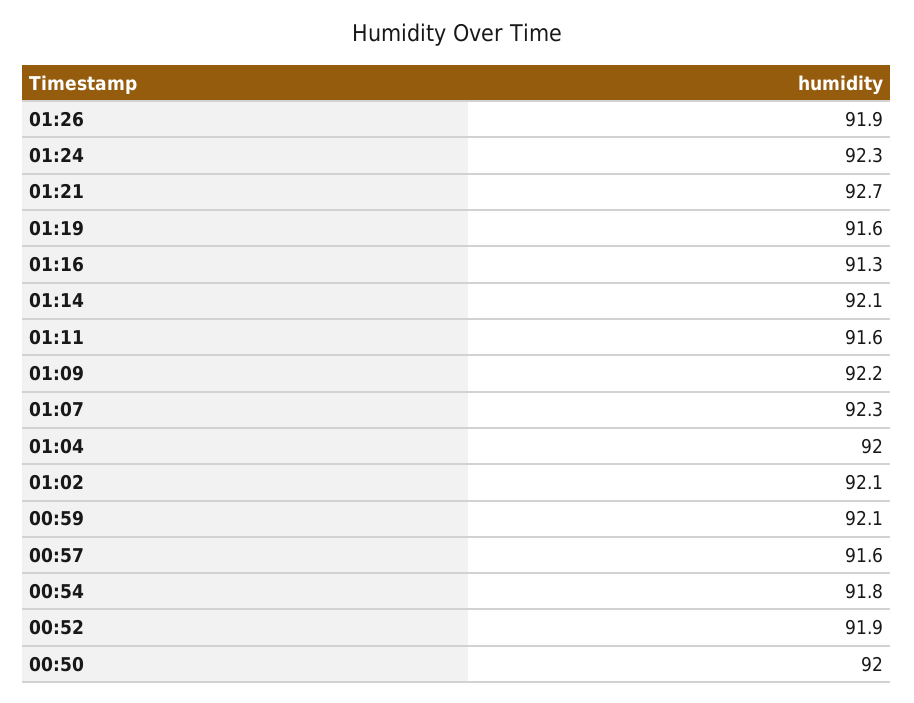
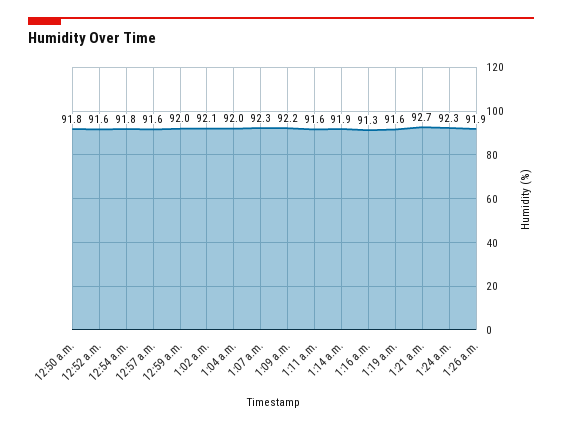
01:14: 92.1 -> 91.9
00:59: 92.1 -> 92
00:52: 91.9 -> 91.6
00:50: 92 -> 91.8

